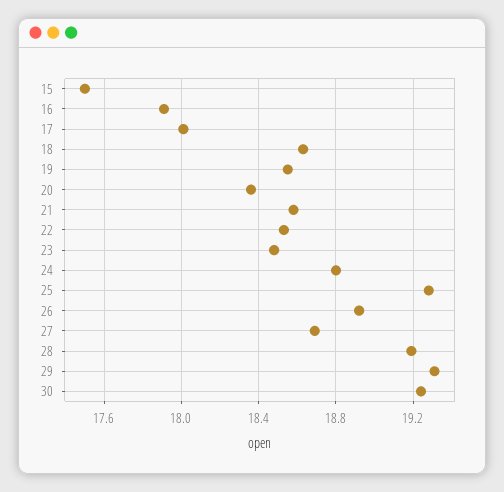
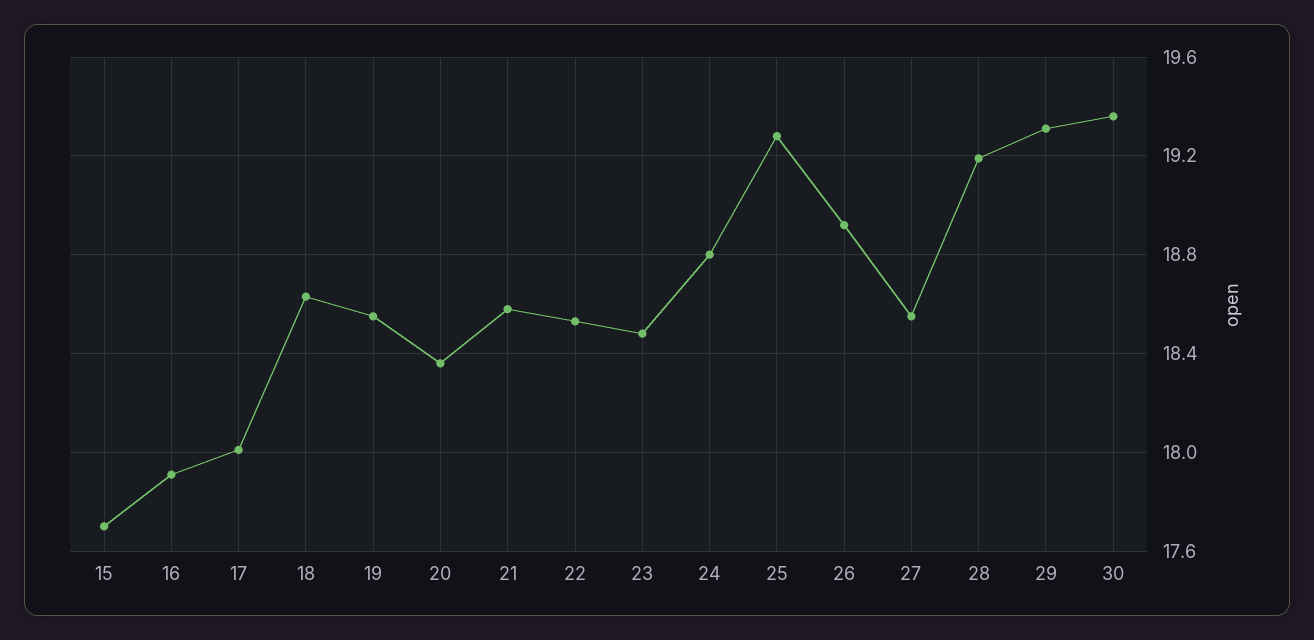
15: 17.5 -> 17.7
27: 18.7 -> 18.55
30: 19.25 -> 19.35

